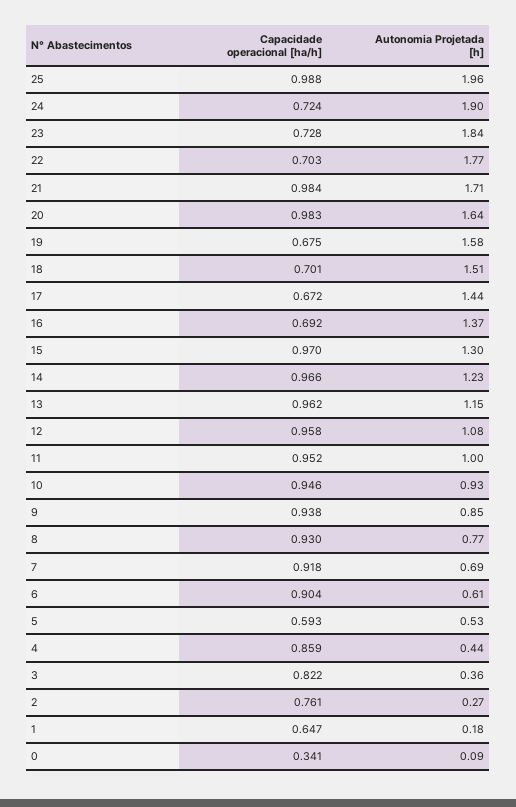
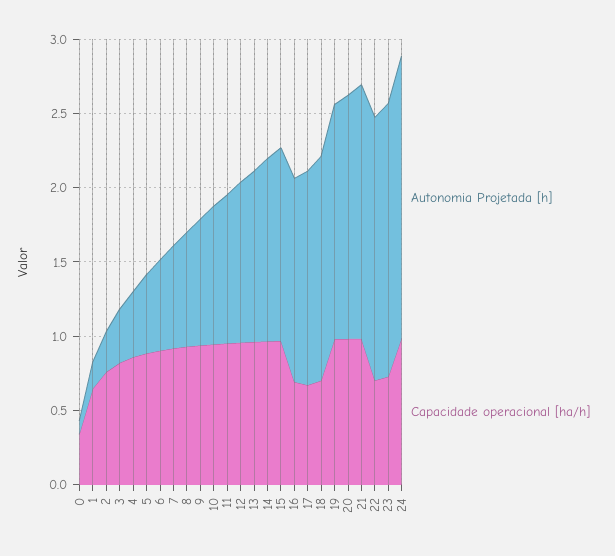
Capacidade operacional [ha/h], 25: 0.988 -> none
Autonomia Projetada [h], 25: 1.96 -> none
Capacidade operacional [ha/h], 24: 0.724 -> 1
Capacidade operacional [ha/h], 19: 0.675 -> 1
Capacidade operacional [ha/h], 5: 0.593 -> 0.9

